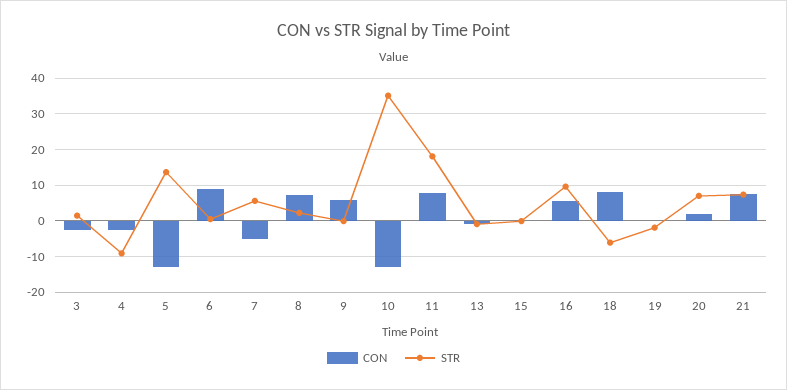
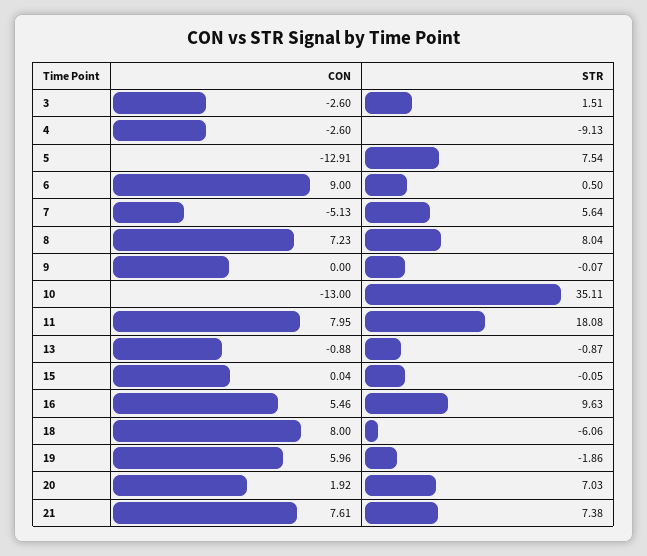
STR, 5: 14 -> 7.54
STR, 8: 2 -> 8.04
CON, 9: 6 -> 0
CON, 19: 0 -> 5.96

